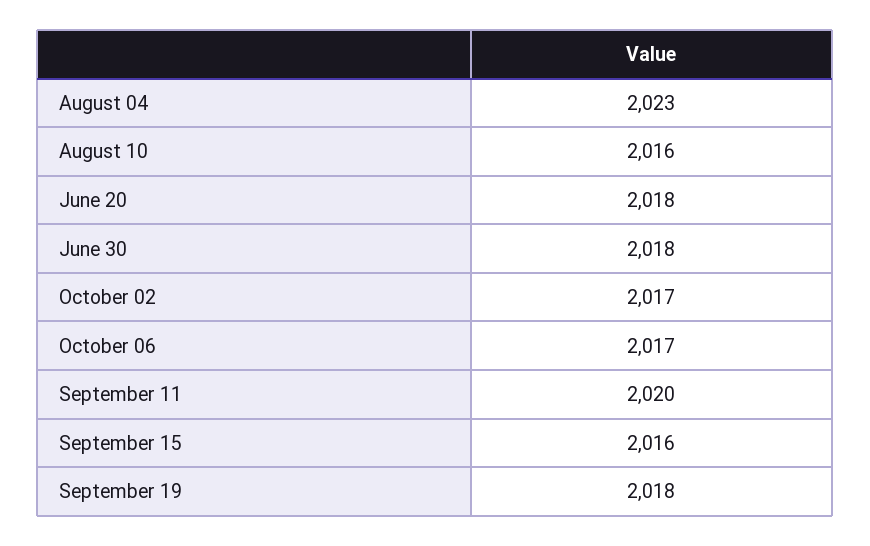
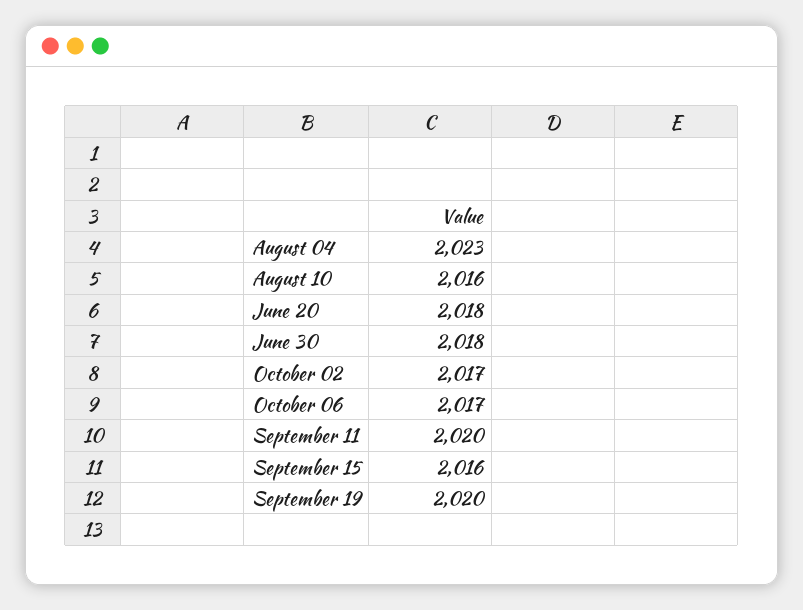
September 19: 2018 -> 2020

